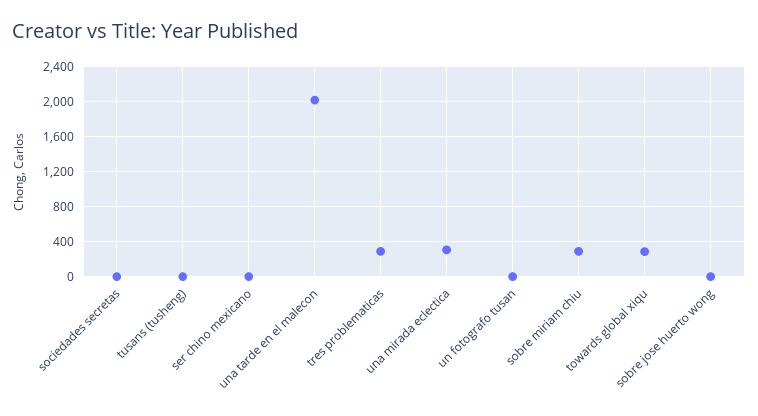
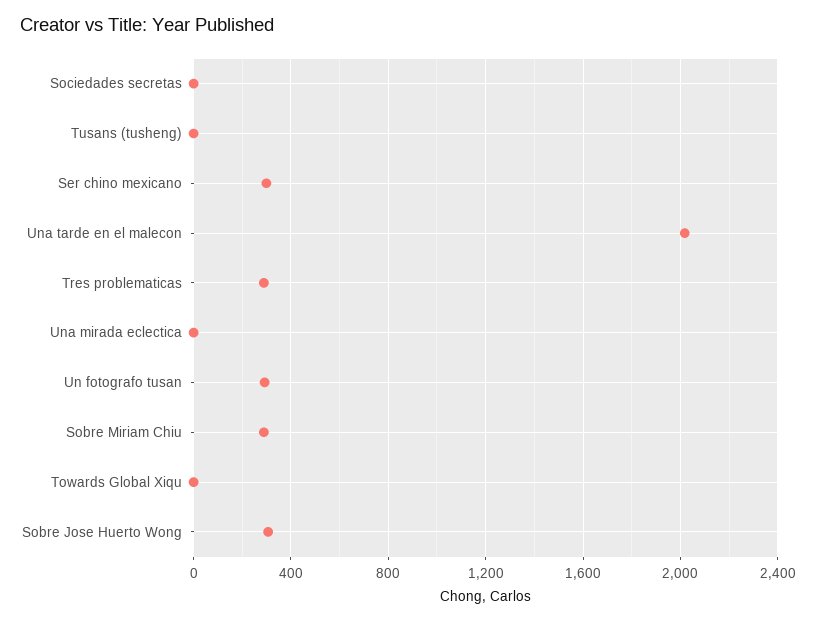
ser chino mexicano: 0 -> 300
una mirada eclectica: 300 -> 0
un fotografo tusan: 0 -> 300
towards global xiqu: 300 -> 0
sobre jose huerto wong: 0 -> 300

